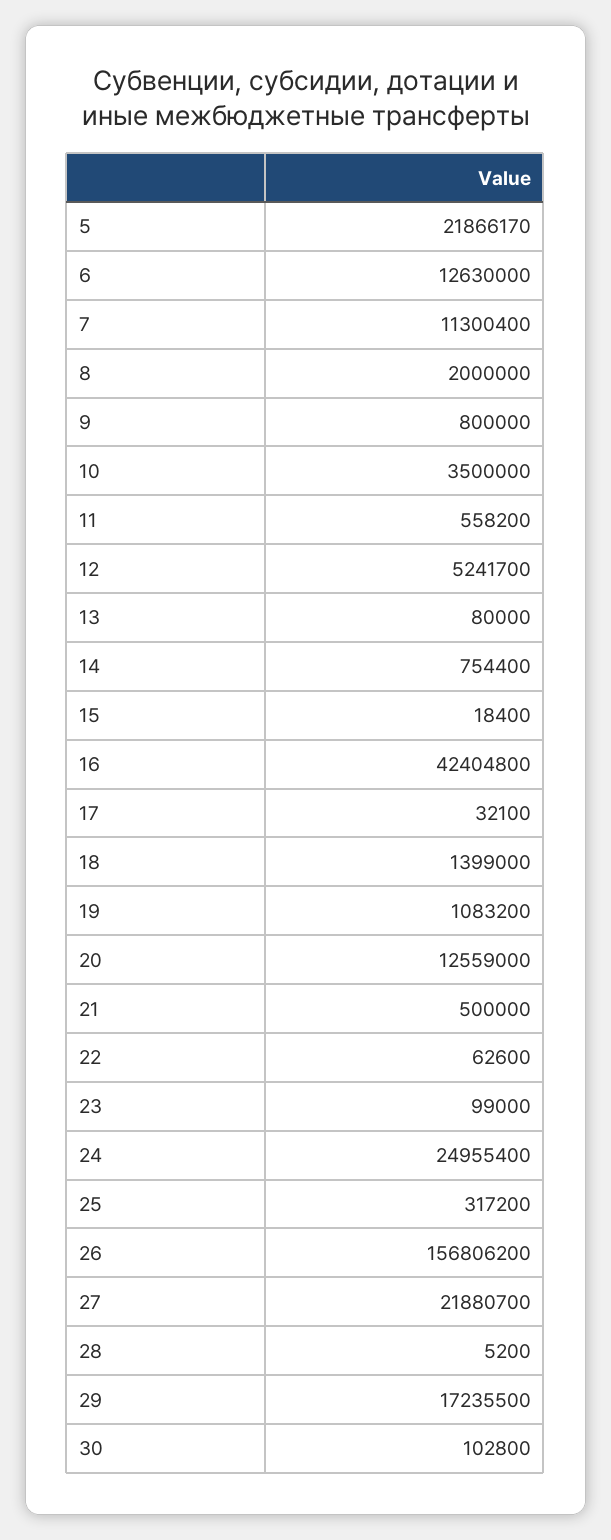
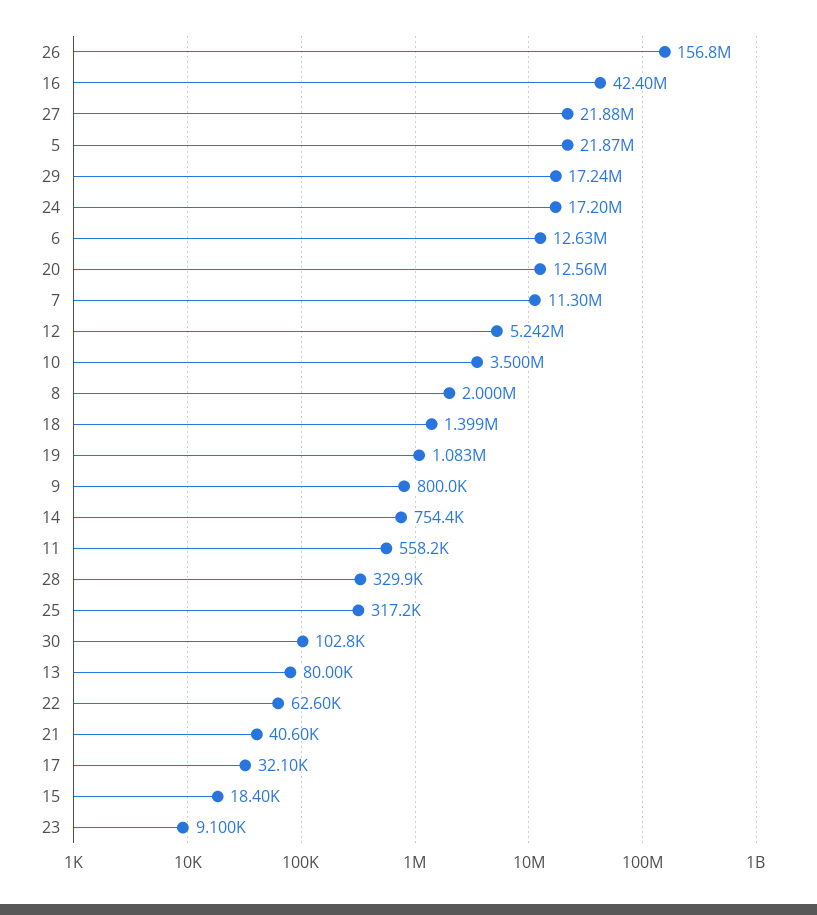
21: 500000 -> 40600
23: 99000 -> 9100
24: 24955400 -> 17200000
28: 5200 -> 329900

